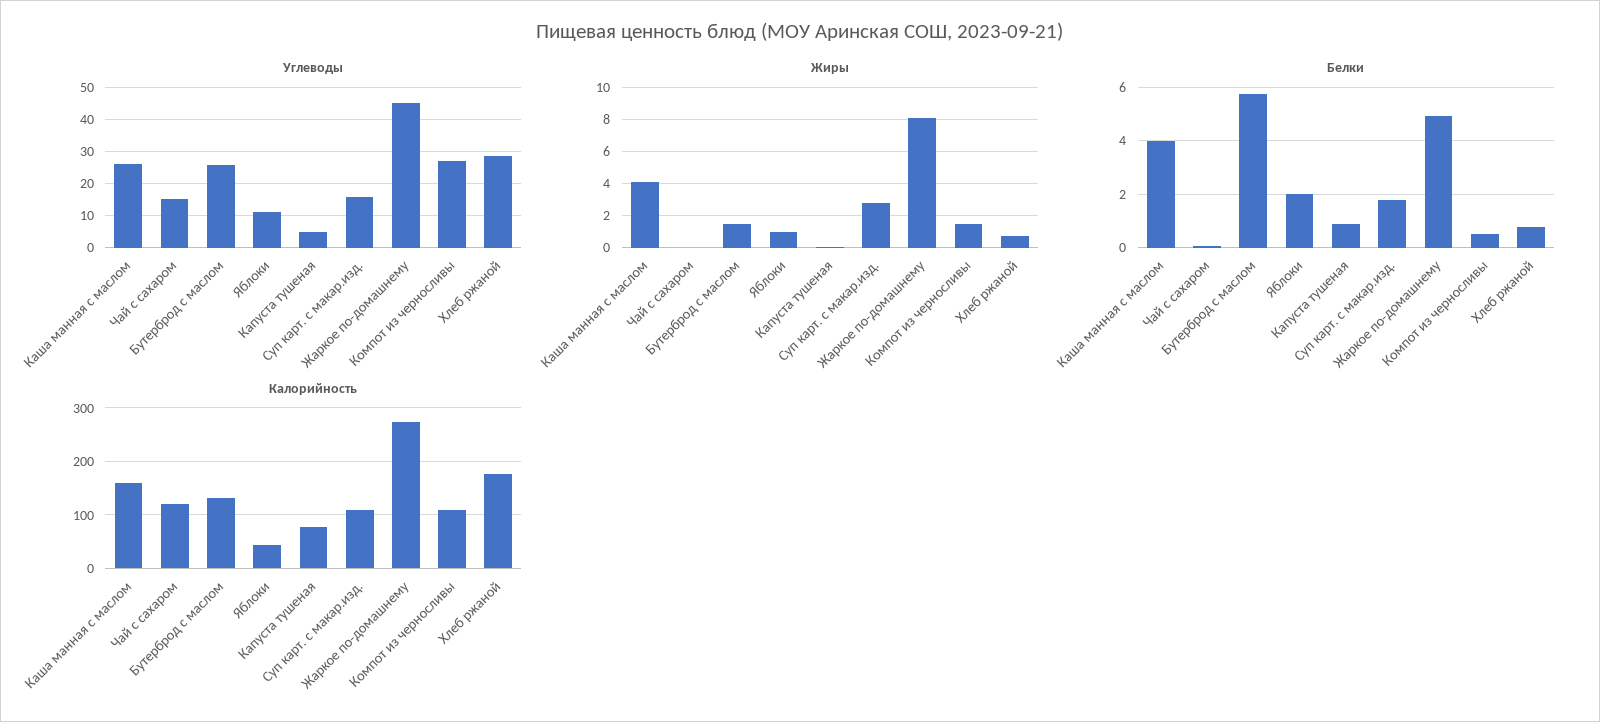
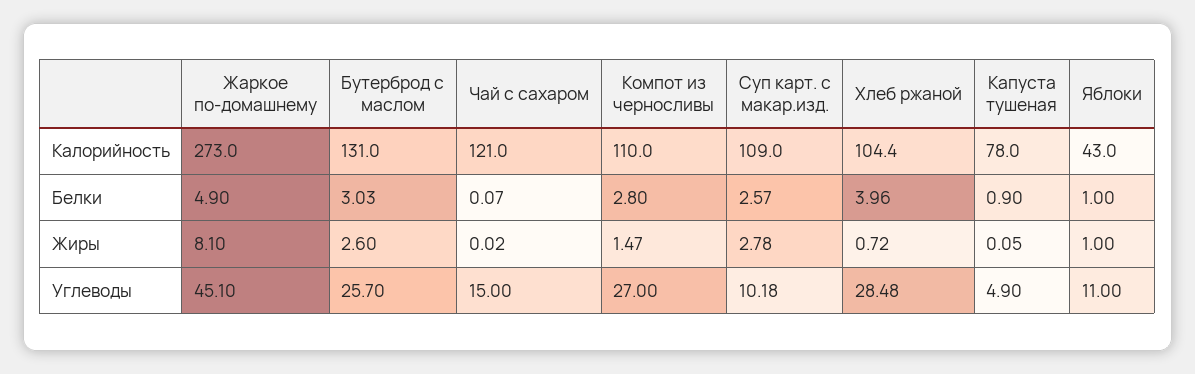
Углеводы, Каша манная с маслом: 26 -> none
Углеводы, Суп карт. с макар.изд.: 16 -> 10.18
Жиры, Каша манная с маслом: 4 -> none
Жиры, Бутерброд с маслом: 1.5 -> 2.6
Белки, Каша манная с маслом: 4 -> none
Белки, Бутерброд с маслом: 5.75 -> 3.03
Белки, Яблоки: 2 -> 1
Белки, Суп карт. с макар.изд.: 1.75 -> 2.57
Белки, Компот из черносливы: 0.5 -> 2.8
Белки, Хлеб ржаной: 0.75 -> 3.96
Калорийность, Каша манная с маслом: 160 -> none
Калорийность, Хлеб ржаной: 180 -> 104.4

